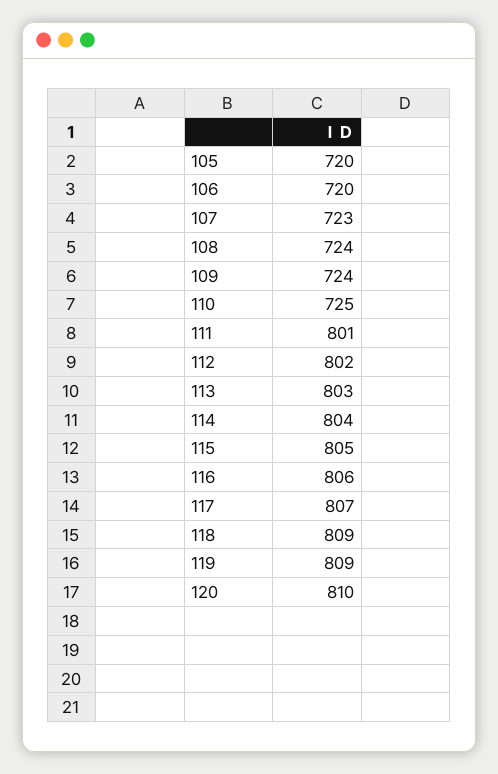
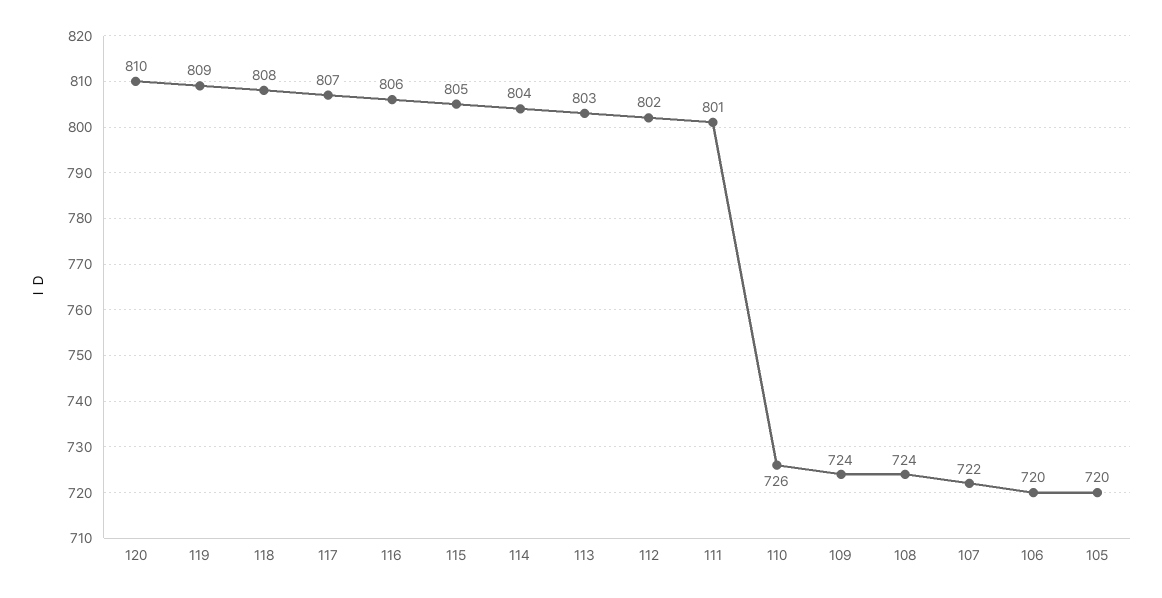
107: 723 -> 722
110: 725 -> 726
118: 809 -> 808

